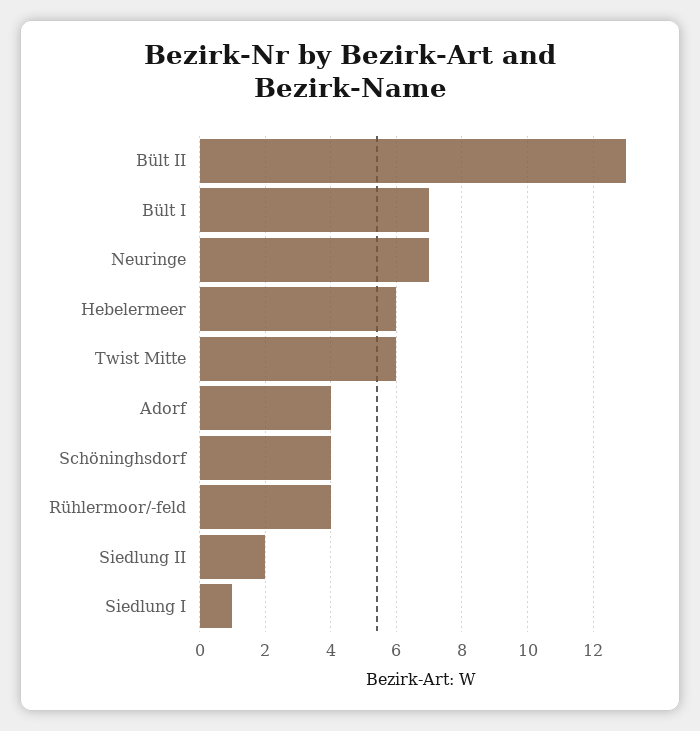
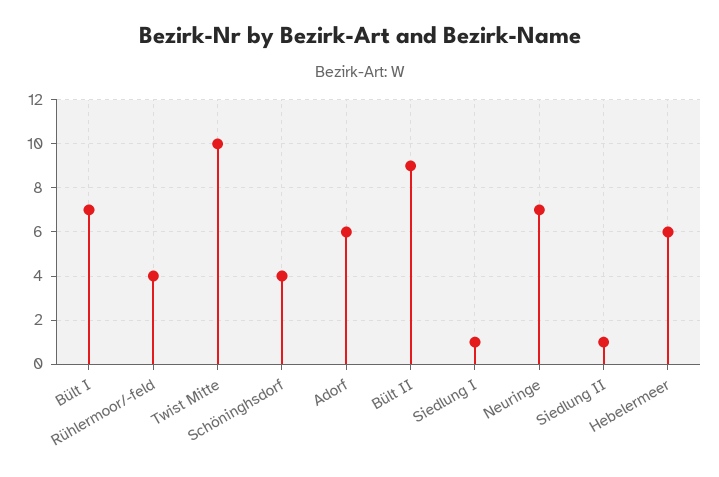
Bült II: 13 -> 9
Twist Mitte: 6 -> 10
Adorf: 4 -> 6
Siedlung II: 2 -> 1

